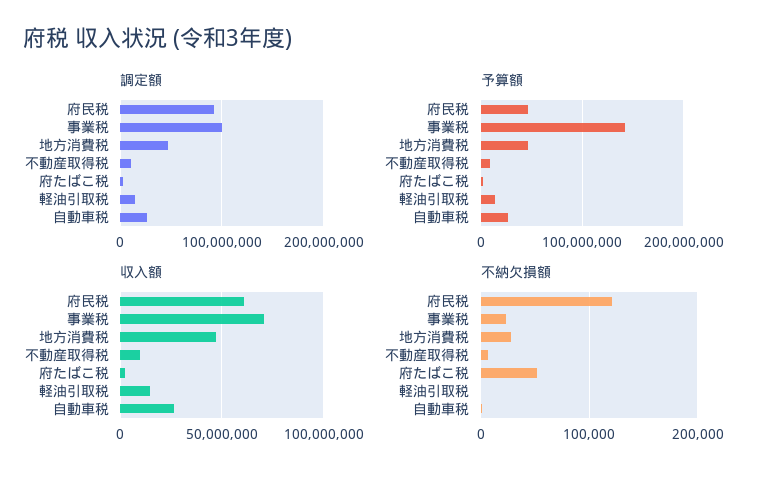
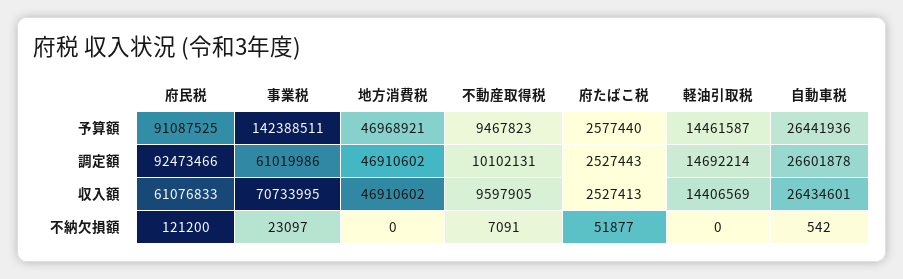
調定額, 事業税: 100000000 -> 61019986
予算額, 府民税: 50000000 -> 91087525
不納欠損額, 地方消費税: 30000 -> 0

